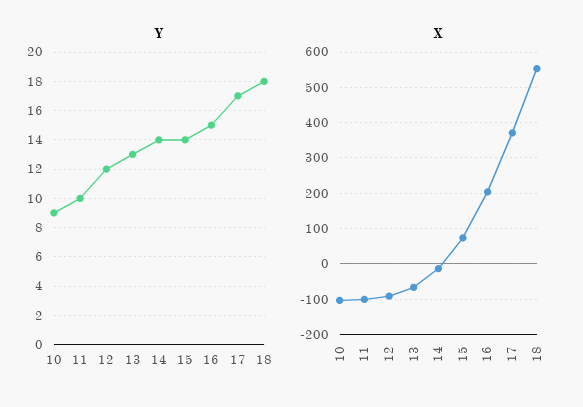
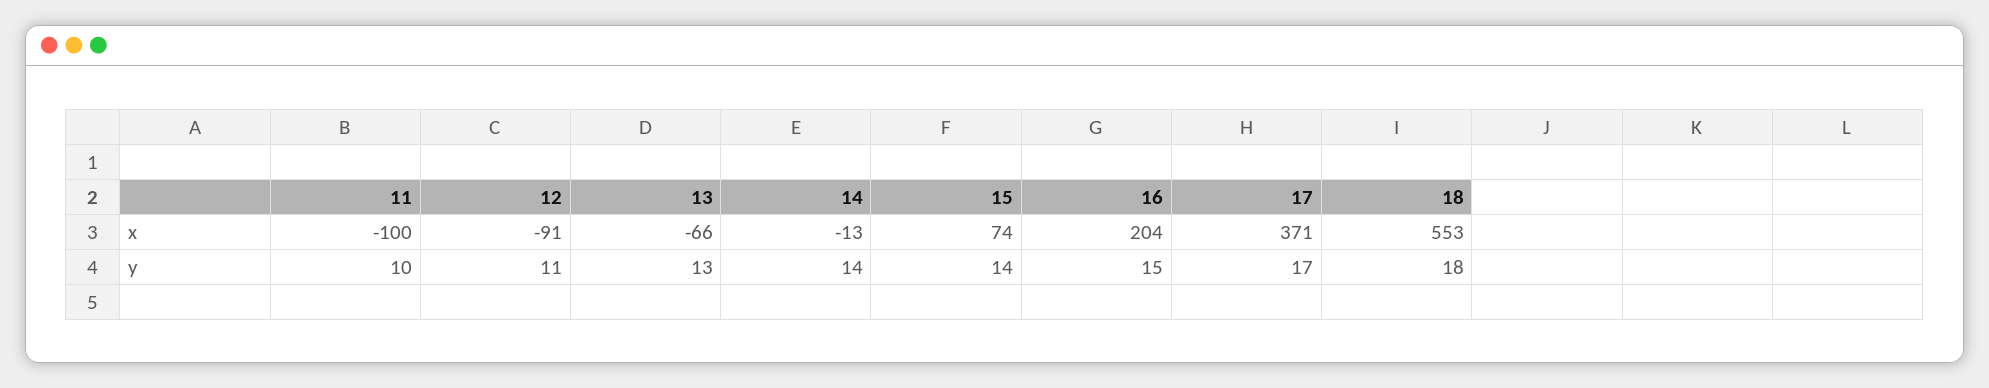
Y, 10: 9 -> none
Y, 12: 12 -> 11
X, 10: -100 -> none

